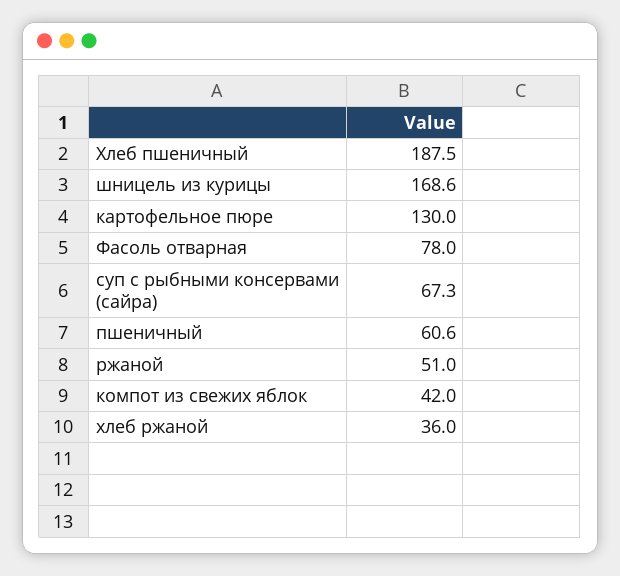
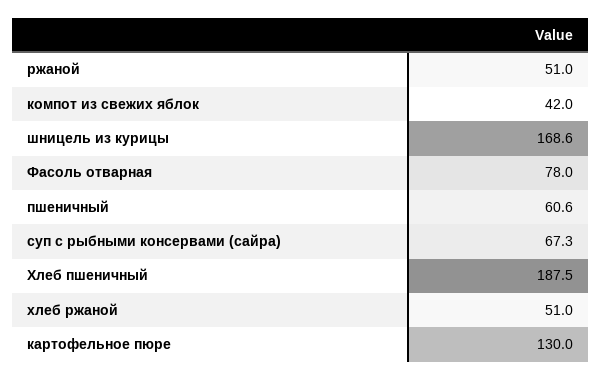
хлеб ржаной: 36 -> 51

